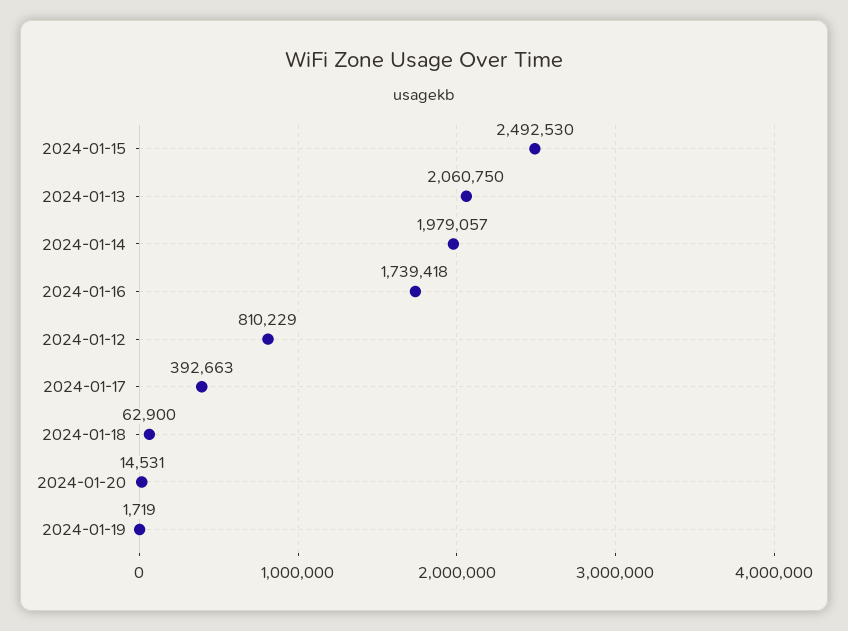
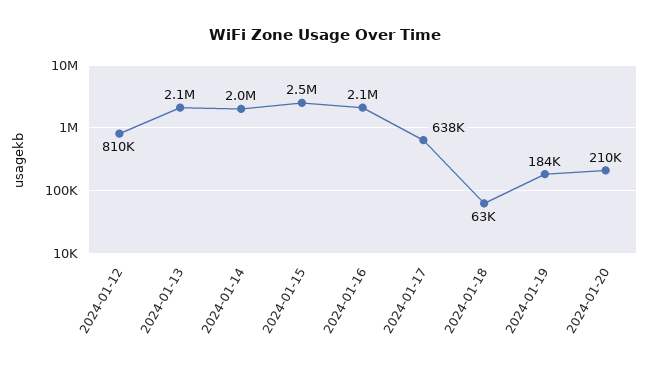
2024-01-16: 1739418 -> 2100000
2024-01-17: 392663 -> 638000
2024-01-20: 14531 -> 210000
2024-01-19: 1719 -> 184000

